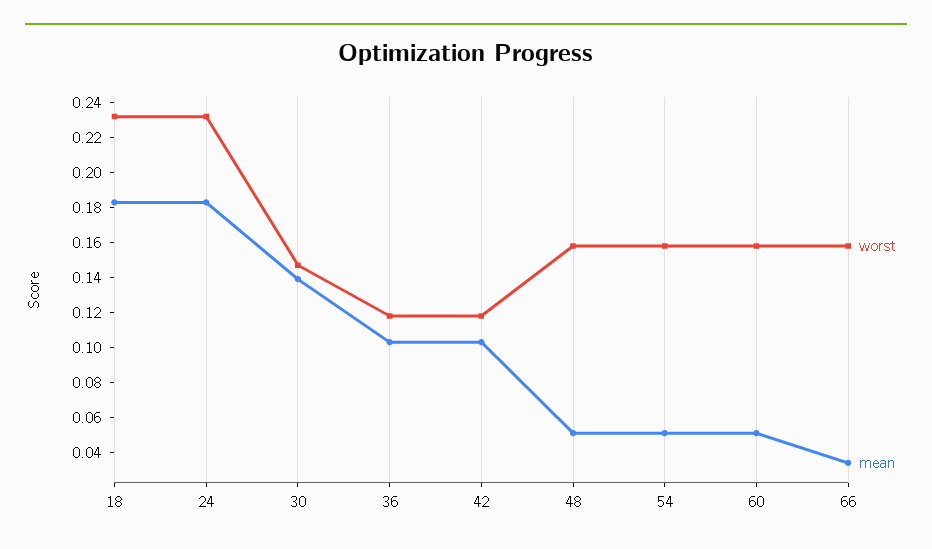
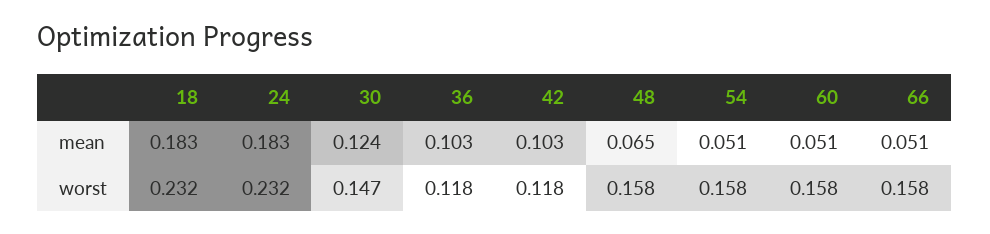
mean, 30: 0.14 -> 0.124
mean, 48: 0.05 -> 0.065
mean, 66: 0.035 -> 0.051

